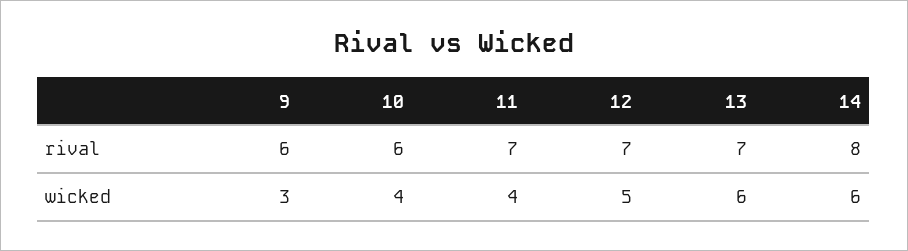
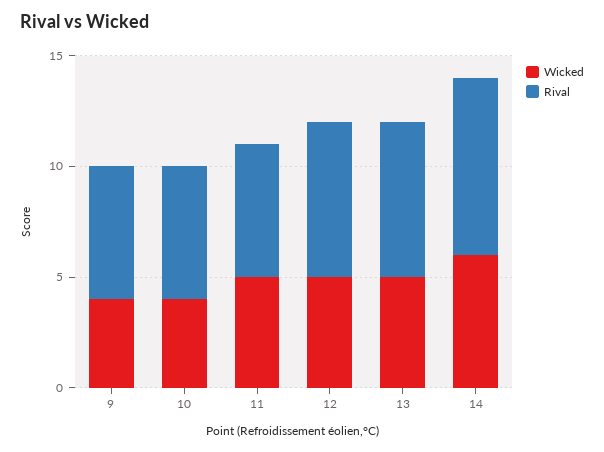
rival, 11: 7 -> 6
wicked, 9: 3 -> 4
wicked, 11: 4 -> 5
wicked, 13: 6 -> 5

